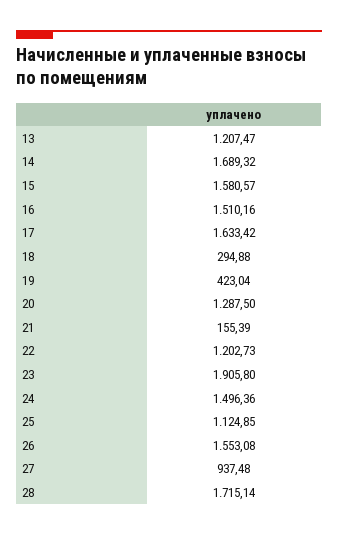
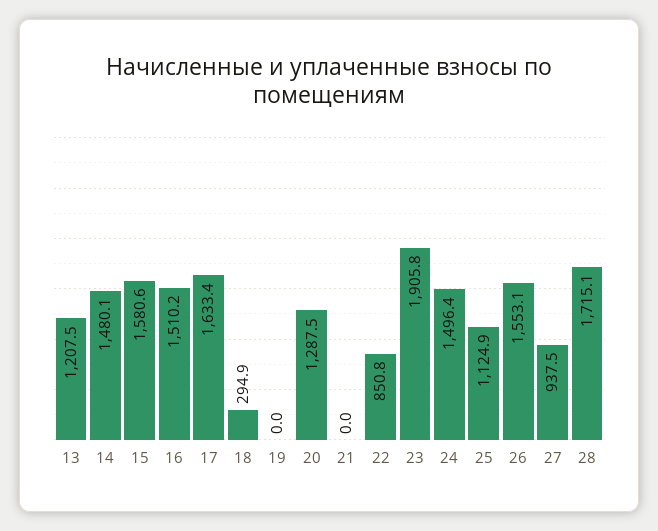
14: 1689.32 -> 1480.1
19: 423.04 -> 0
21: 155.39 -> 0
22: 1202.73 -> 850.8

